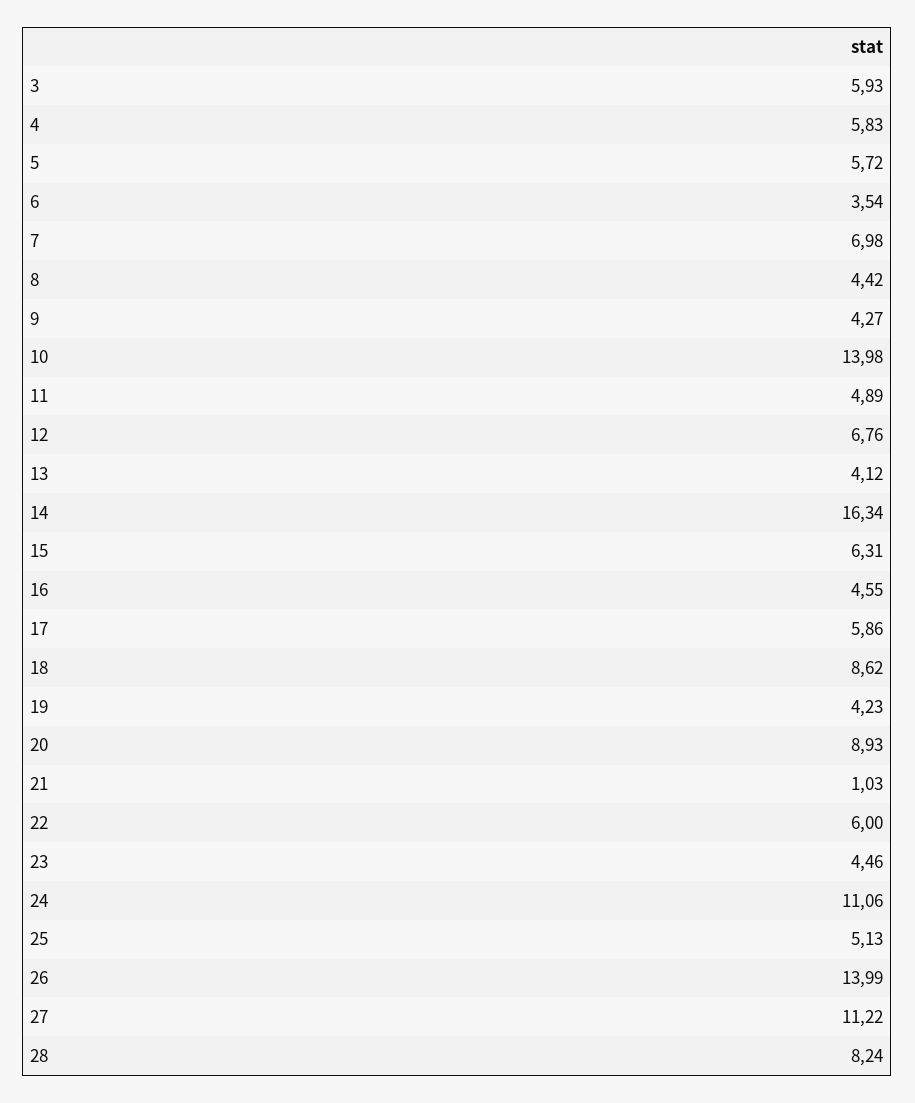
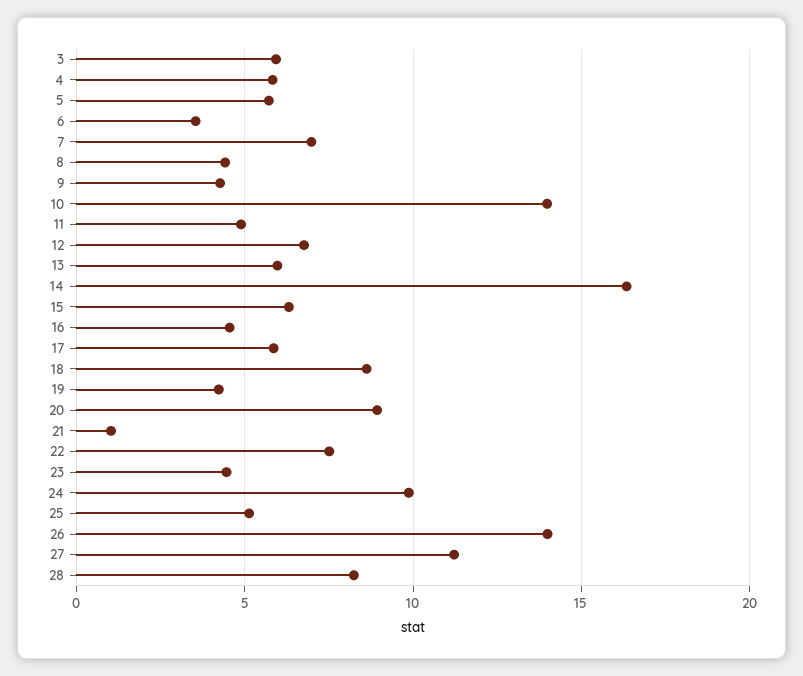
13: 4.12 -> 6
22: 6 -> 7.5
24: 11.06 -> 10

